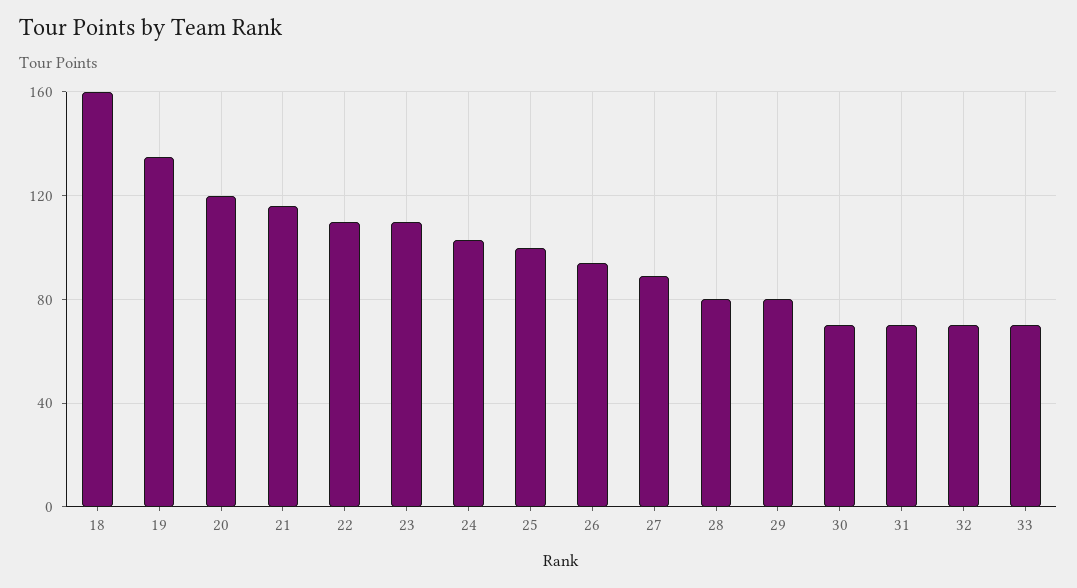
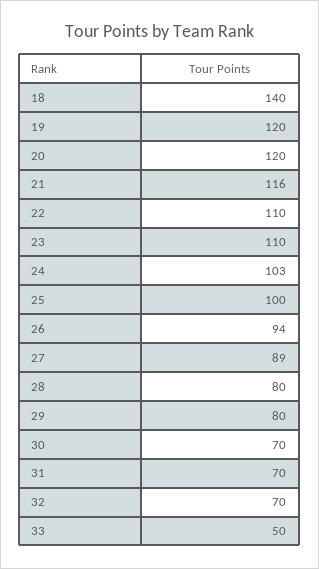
18: 160 -> 140
19: 135 -> 120
33: 70 -> 50

